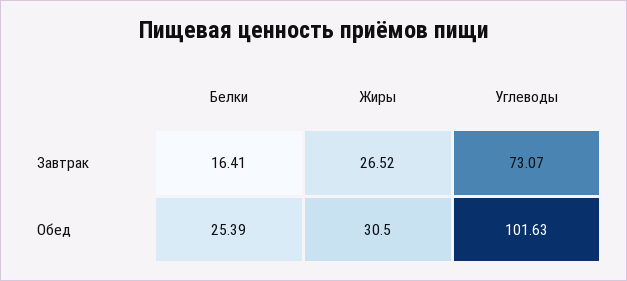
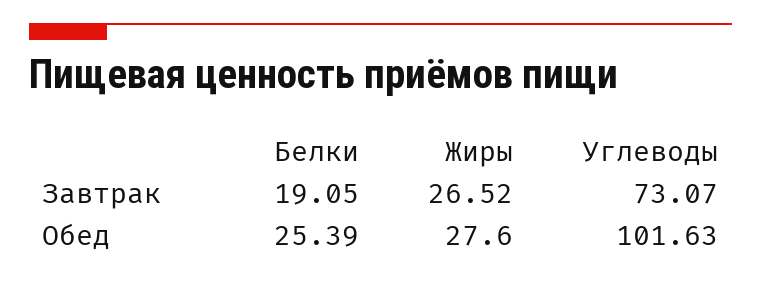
Белки, Завтрак: 16.41 -> 19.05
Жиры, Обед: 30.5 -> 27.6

